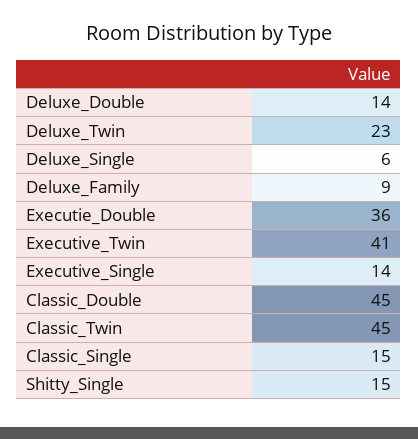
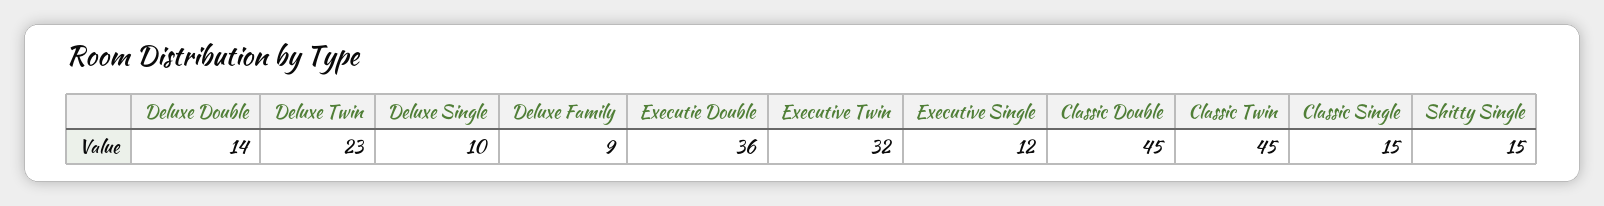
Deluxe_Single: 6 -> 10
Executive_Twin: 41 -> 32
Executive_Single: 14 -> 12

